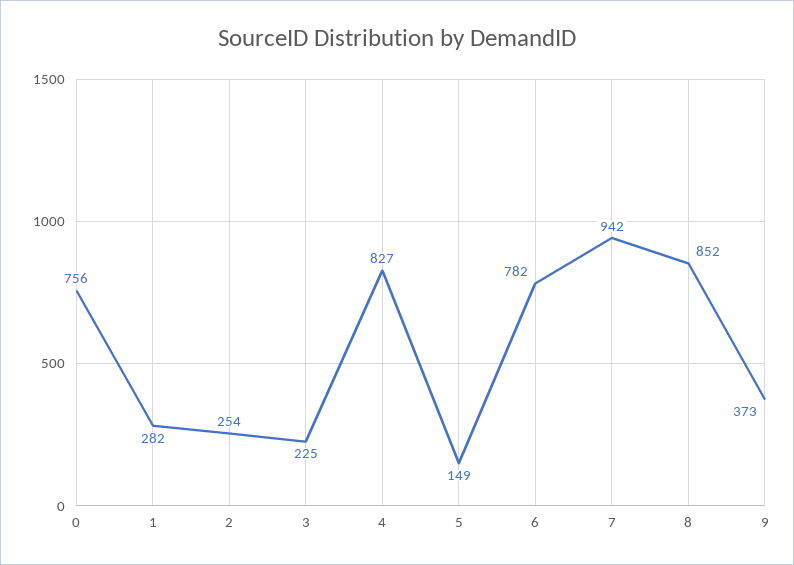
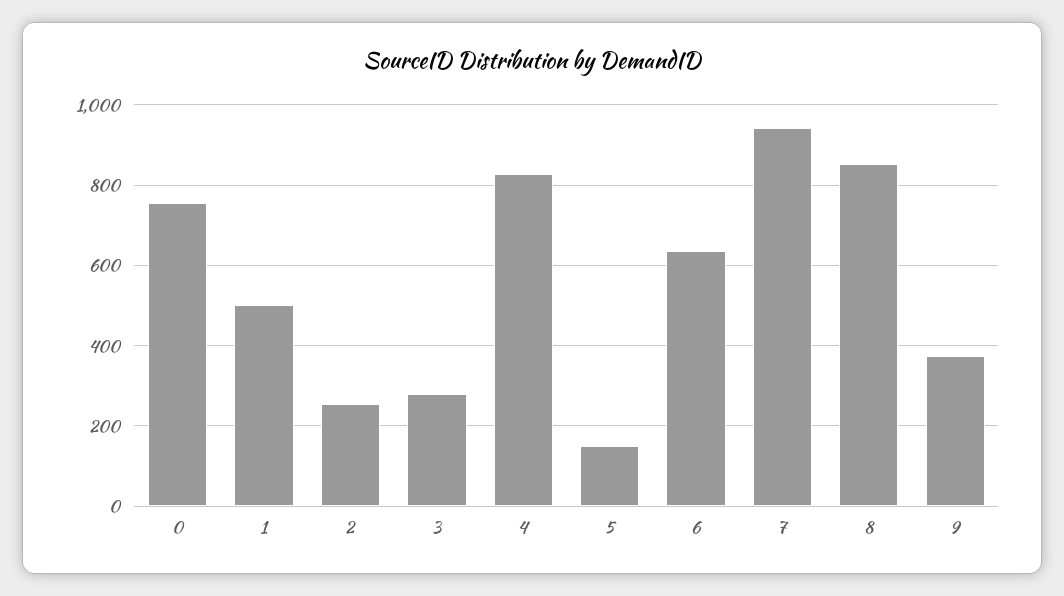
1: 282 -> 500
3: 225 -> 280
6: 782 -> 640

